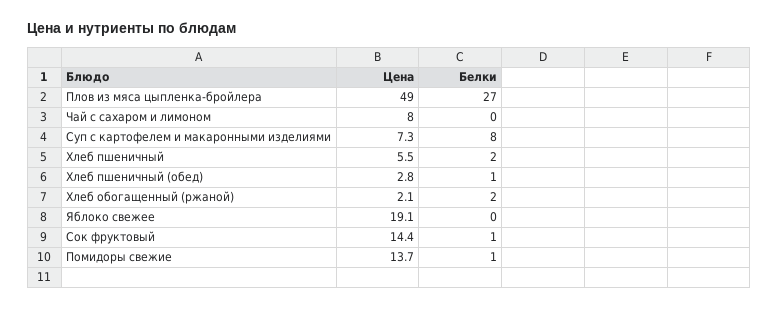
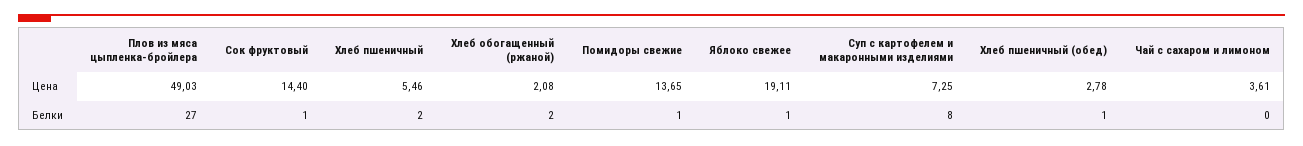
Цена, Чай с сахаром и лимоном: 8 -> 3.61
Белки, Яблоко свежее: 0 -> 1

